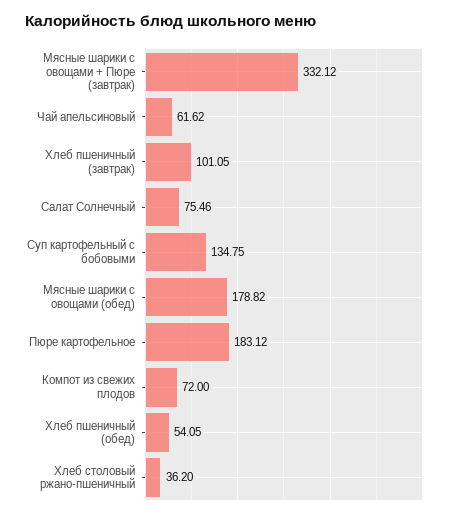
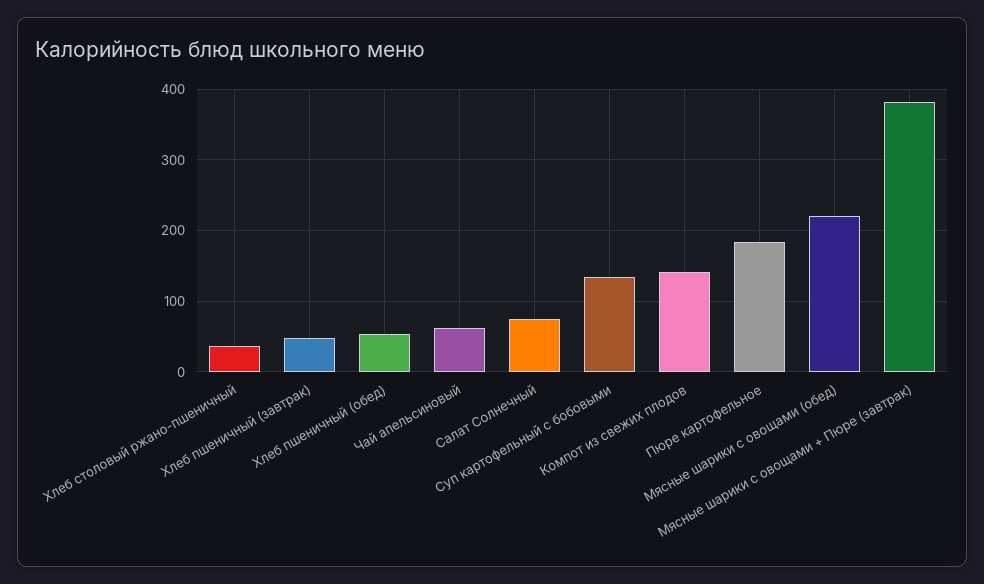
Мясные шарики с овощами + Пюре (завтрак): 332.12 -> 380
Хлеб пшеничный (завтрак): 101.05 -> 50
Мясные шарики с овощами (обед): 178.82 -> 220
Компот из свежих плодов: 72 -> 140

